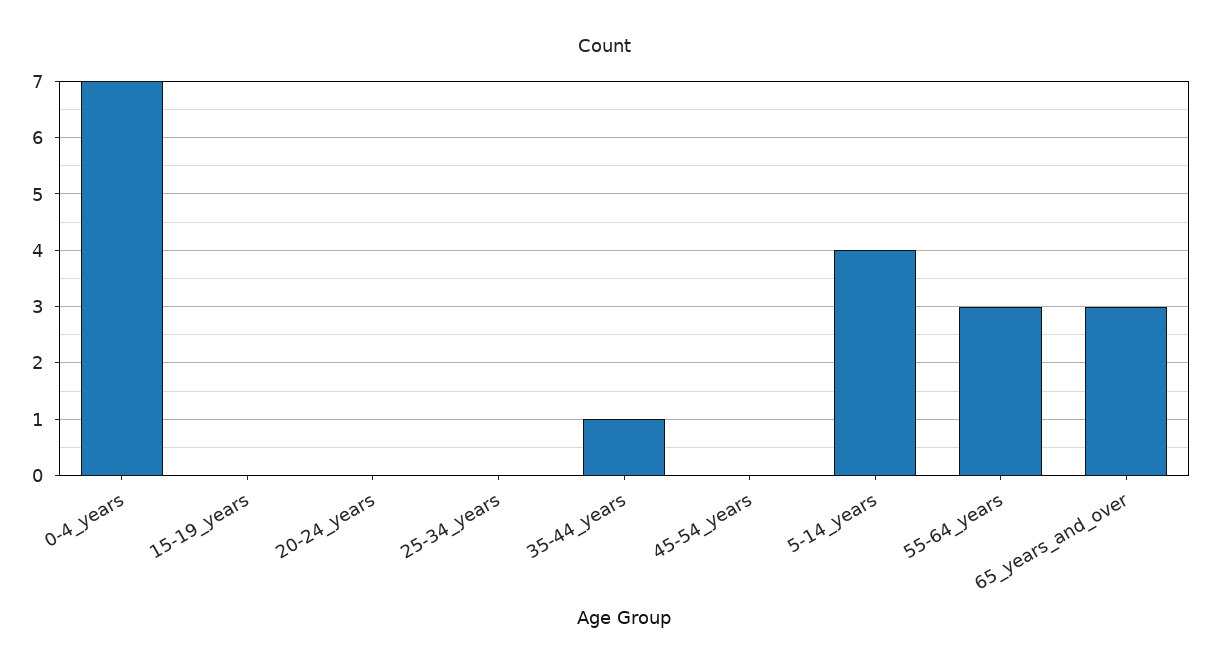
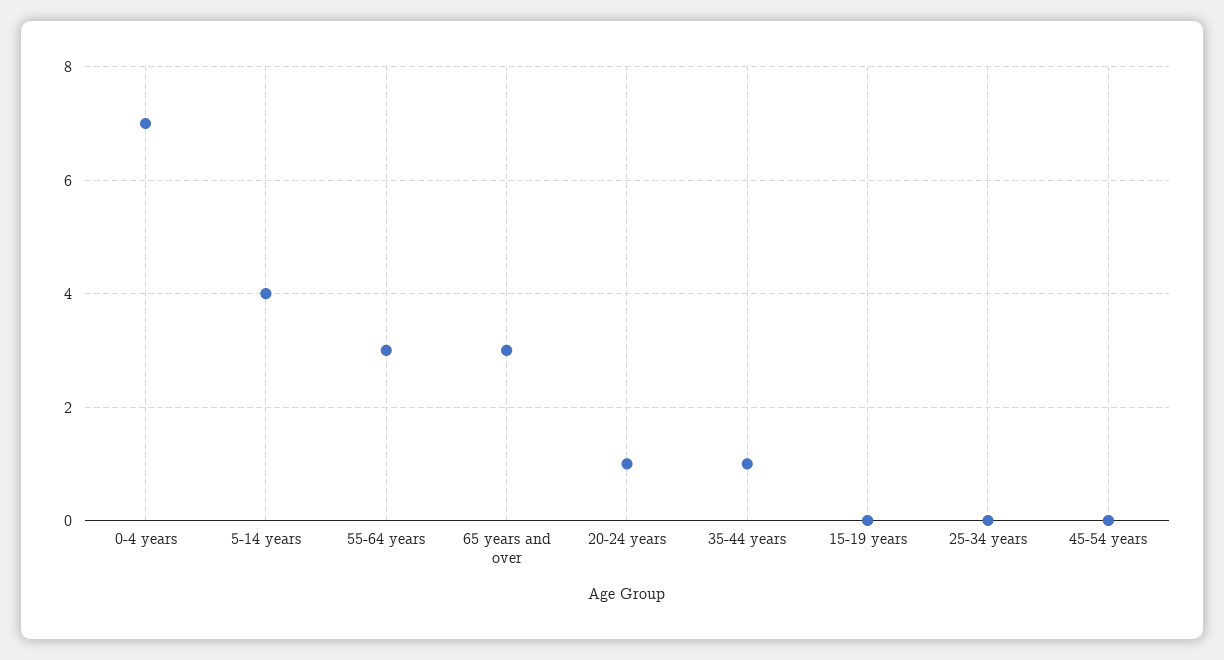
20-24_years: 0 -> 1

